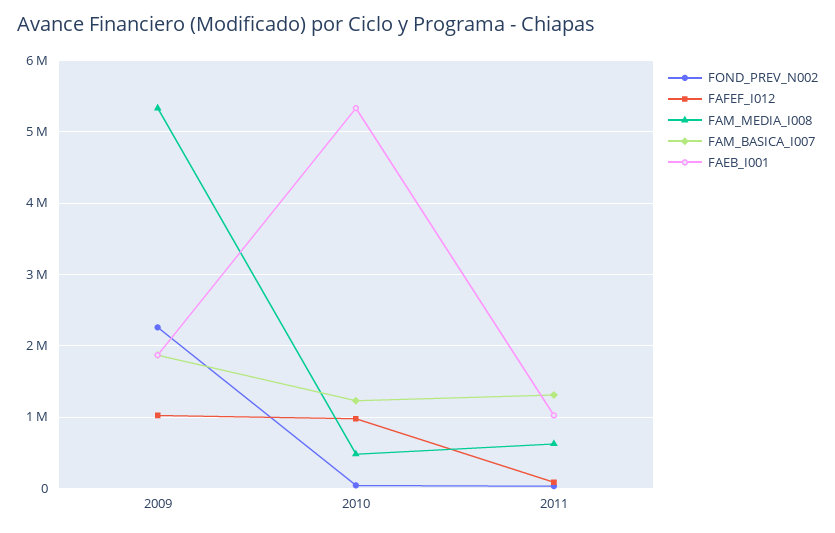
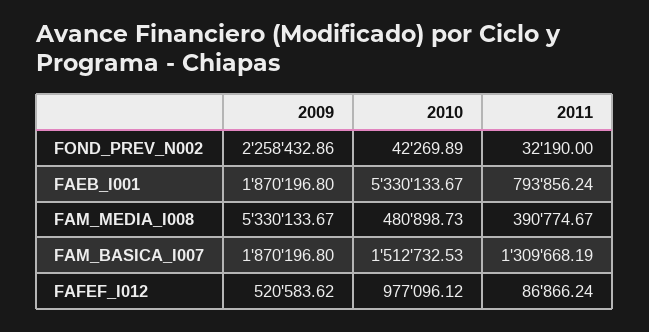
FAFEF_I012, 2009: 1000000 -> 520583.62
FAM_BASICA_I007, 2010: 1200000 -> 1512732.53
FAM_MEDIA_I008, 2011: 600000 -> 390774.67
FAEB_I001, 2011: 1000000 -> 793856.24

